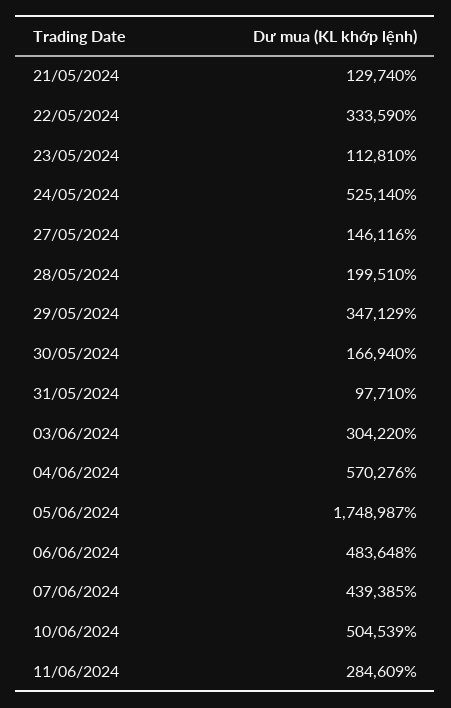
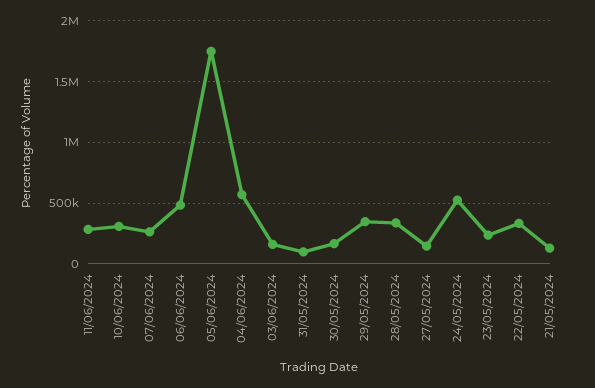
23/05/2024: 112810 -> 250000
28/05/2024: 199510 -> 350000
03/06/2024: 304220 -> 150000
07/06/2024: 439385 -> 250000
10/06/2024: 504539 -> 300000

